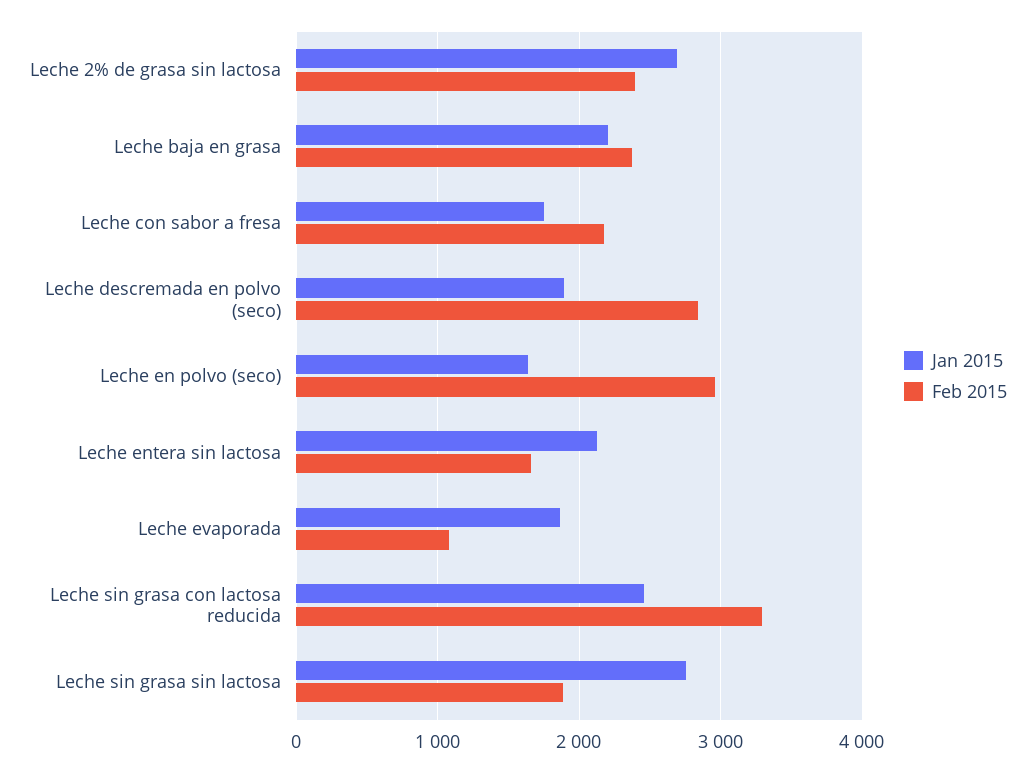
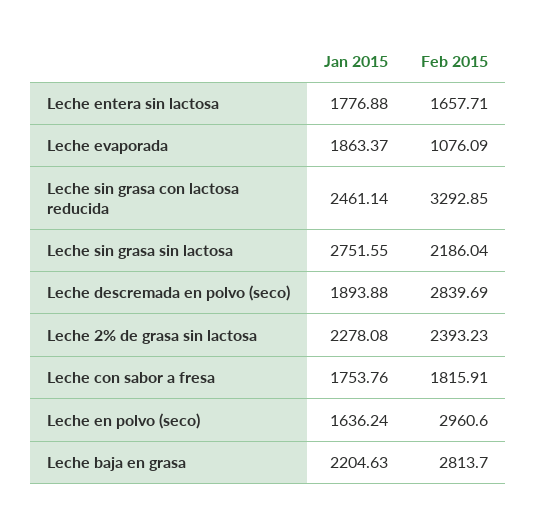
Jan 2015, Leche 2% de grasa sin lactosa: 2700 -> 2278.08
Feb 2015, Leche baja en grasa: 2400 -> 2813.7
Feb 2015, Leche con sabor a fresa: 2200 -> 1815.91
Jan 2015, Leche entera sin lactosa: 2100 -> 1776.88
Feb 2015, Leche sin grasa sin lactosa: 1900 -> 2186.04

